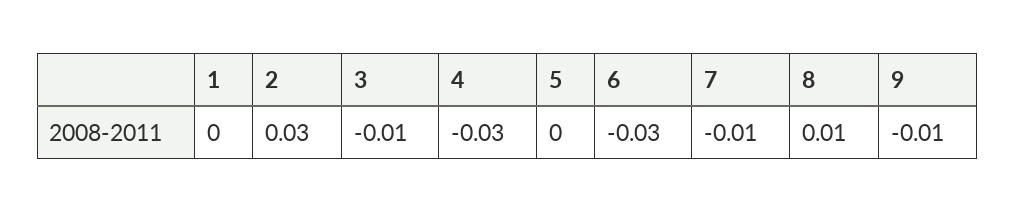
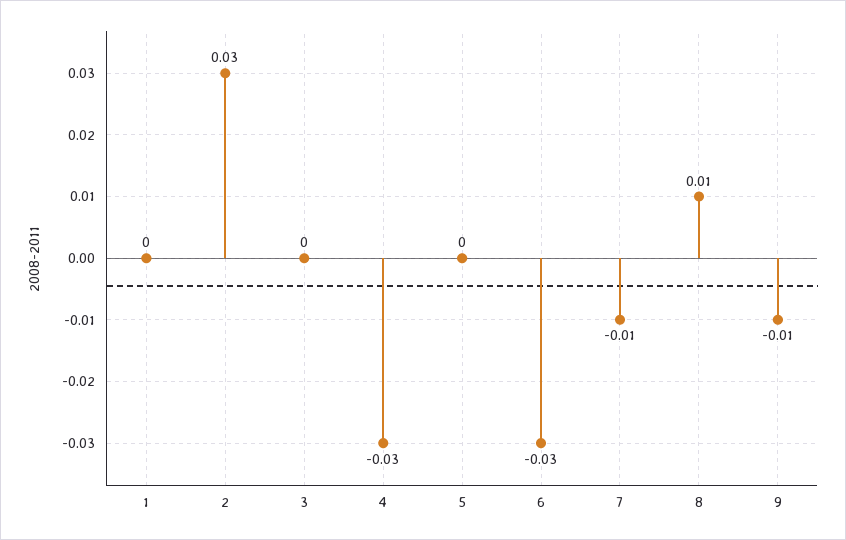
3: -0.01 -> 0

